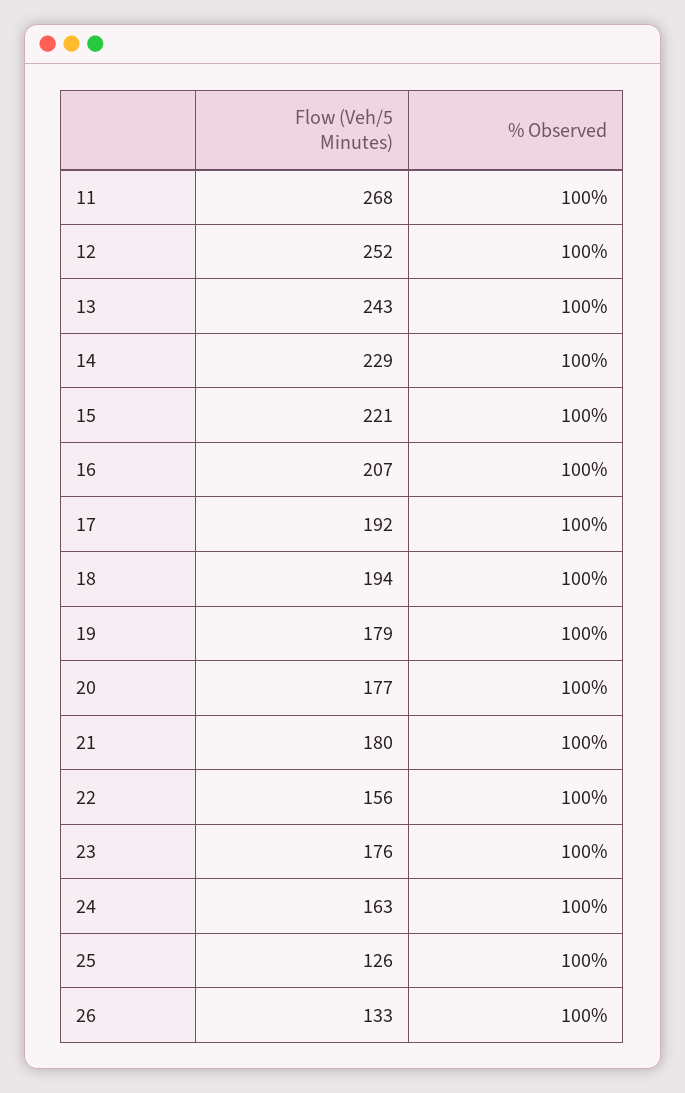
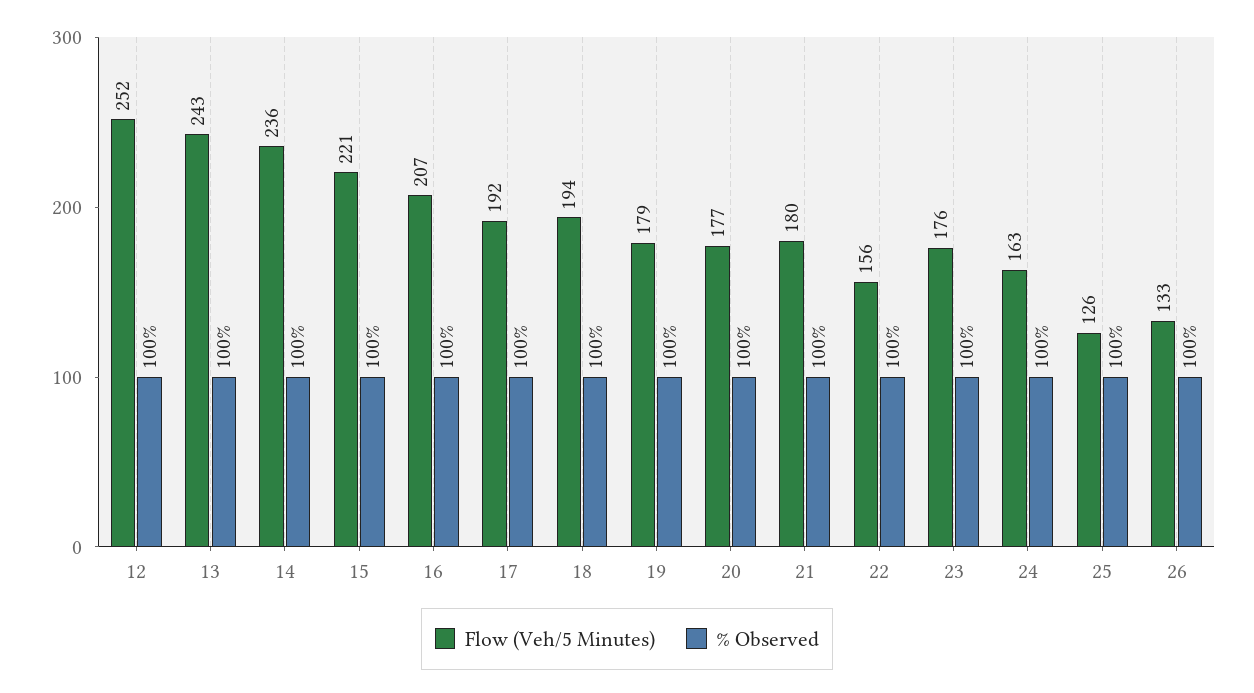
Flow (Veh/5 Minutes), 11: 268 -> none
% Observed, 11: 100 -> none
Flow (Veh/5 Minutes), 14: 229 -> 236

